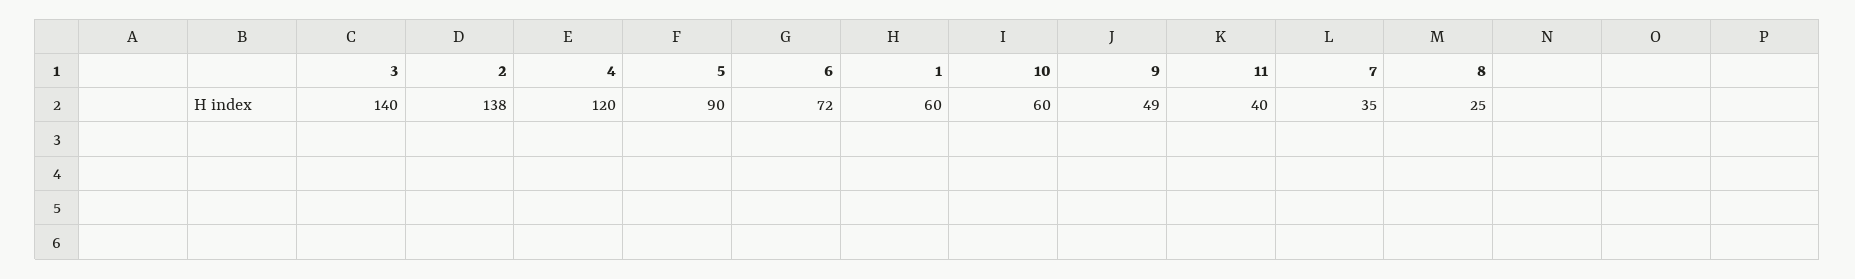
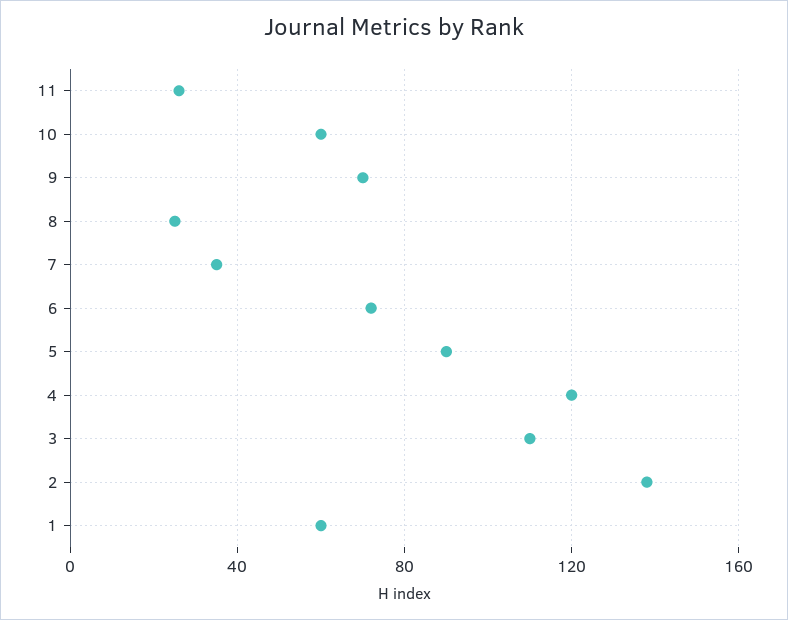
3: 140 -> 110
9: 49 -> 70
11: 40 -> 25

